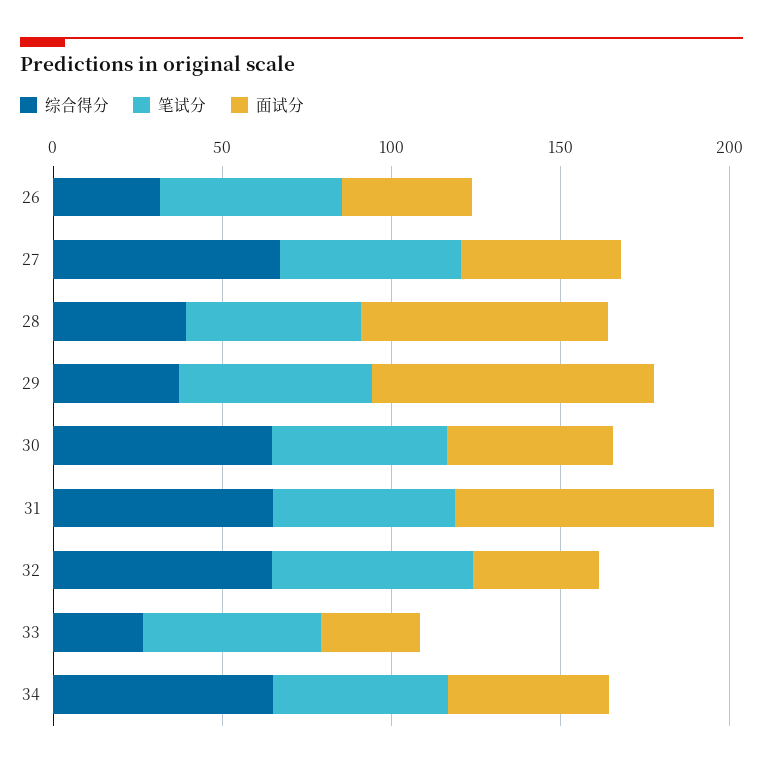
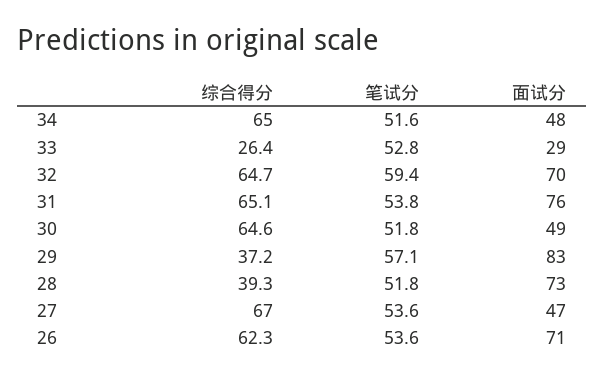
综合得分, 26: 30 -> 62.3
面试分, 26: 40 -> 71
面试分, 32: 40 -> 70

